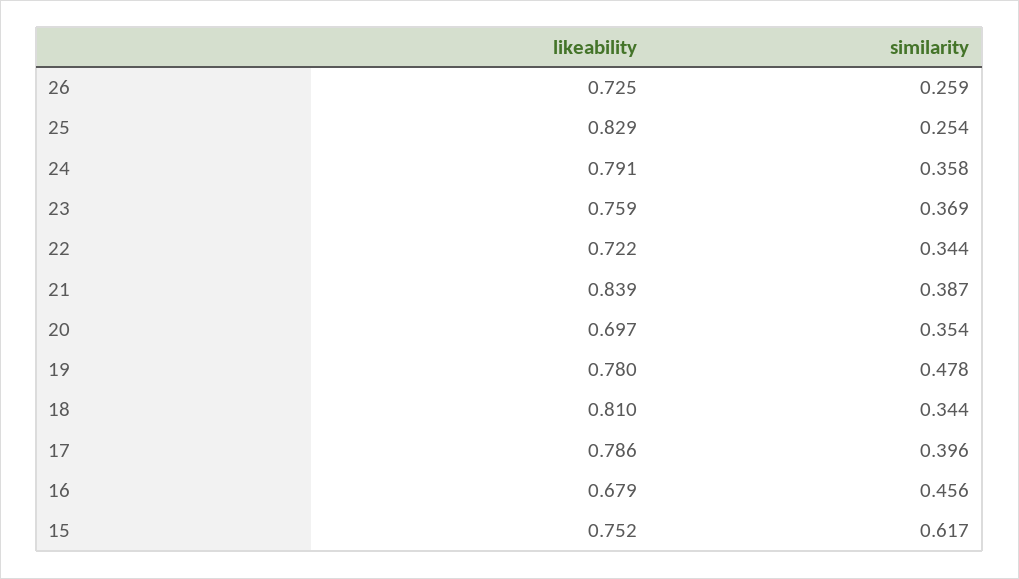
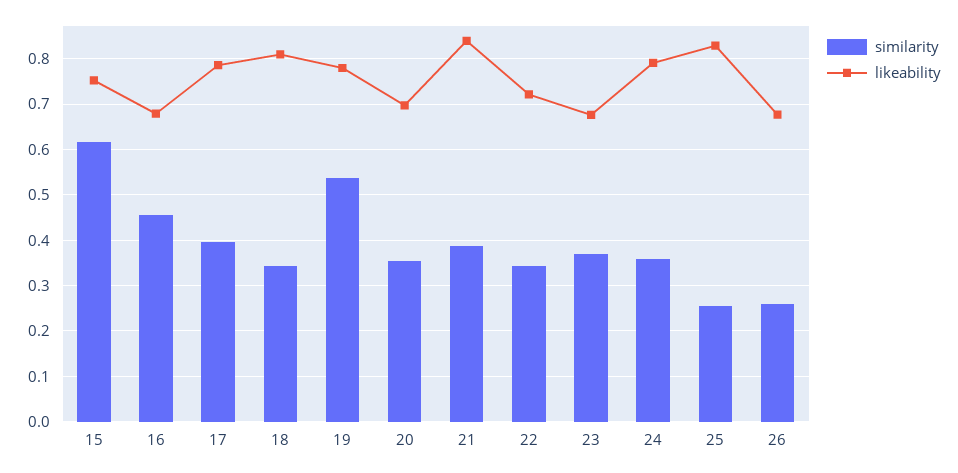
likeability, 26: 0.725 -> 0.68
likeability, 23: 0.759 -> 0.68
similarity, 19: 0.478 -> 0.54

